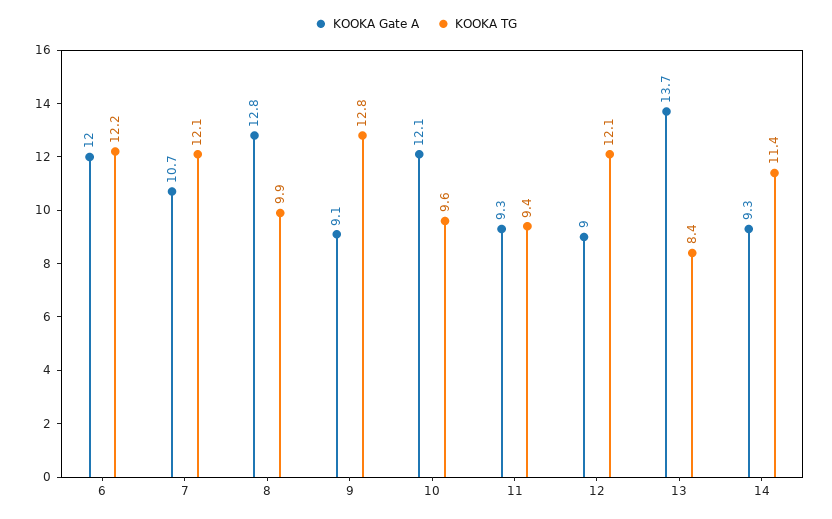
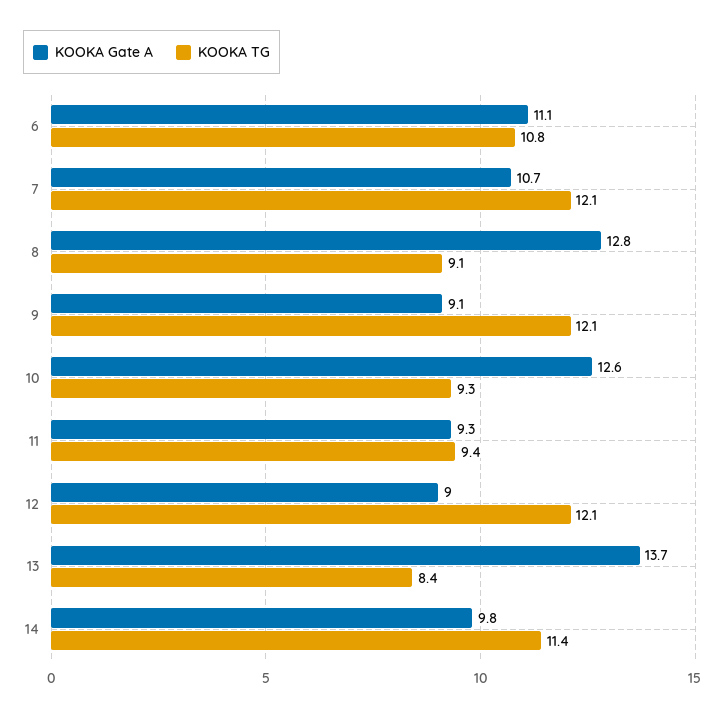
KOOKA Gate A, 6: 12 -> 11.1
KOOKA TG, 6: 12.2 -> 10.8
KOOKA TG, 8: 9.9 -> 9.1
KOOKA TG, 9: 12.8 -> 12.1
KOOKA Gate A, 10: 12.1 -> 12.6
KOOKA TG, 10: 9.6 -> 9.3
KOOKA Gate A, 14: 9.3 -> 9.8

